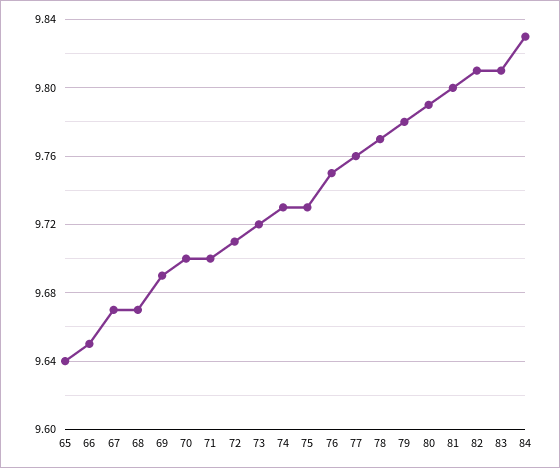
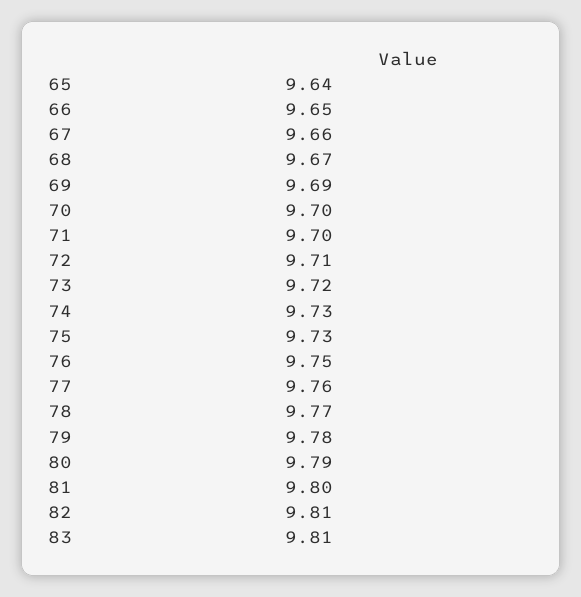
67: 9.67 -> 9.66
84: 9.83 -> none

